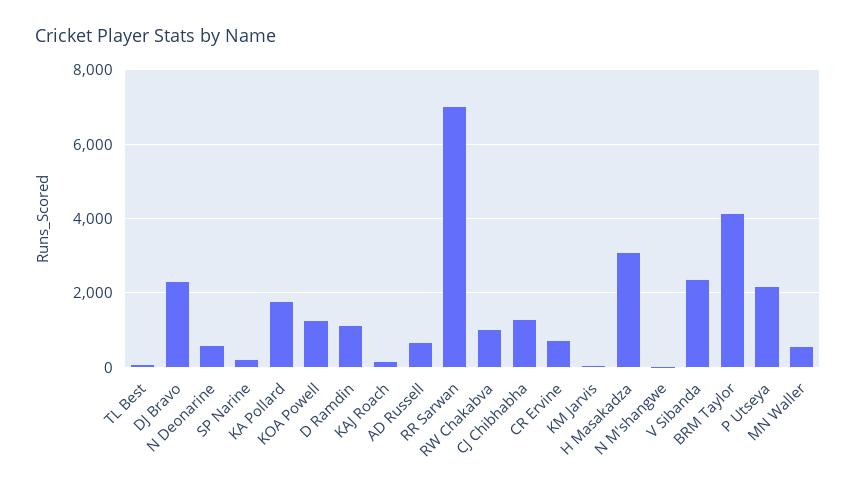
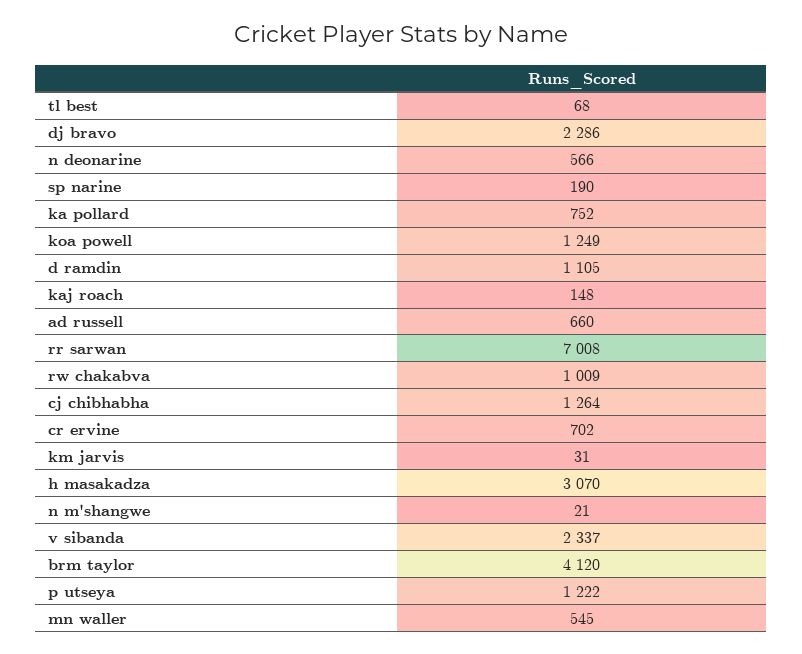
KA Pollard: 1800 -> 752
P Utseya: 2200 -> 1222

